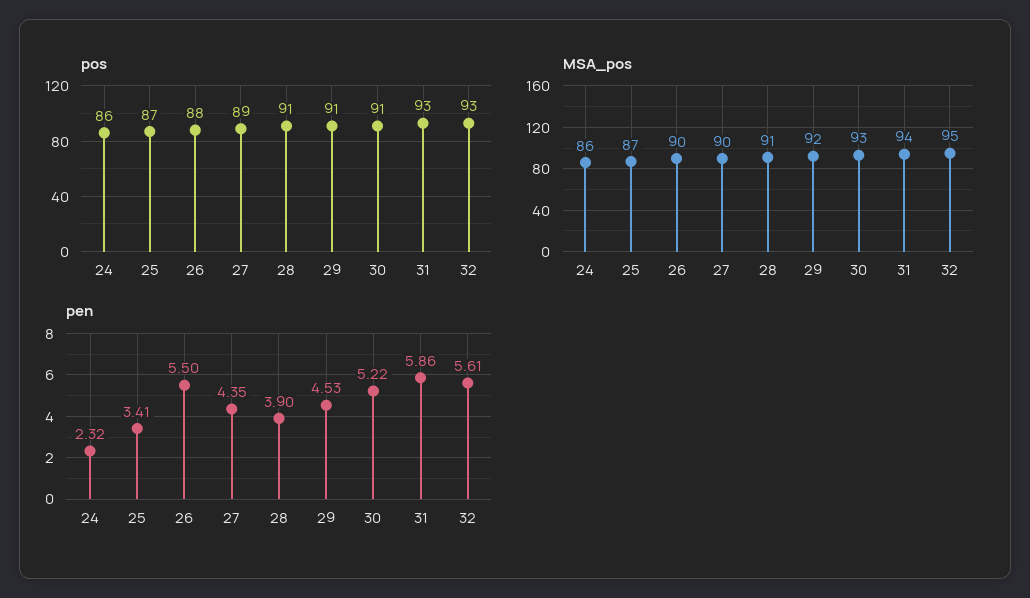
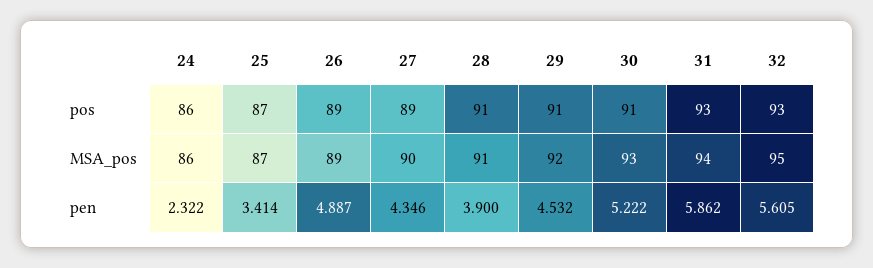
pos, 26: 88 -> 89
MSA_pos, 26: 90 -> 89
pen, 26: 5.5 -> 4.887

